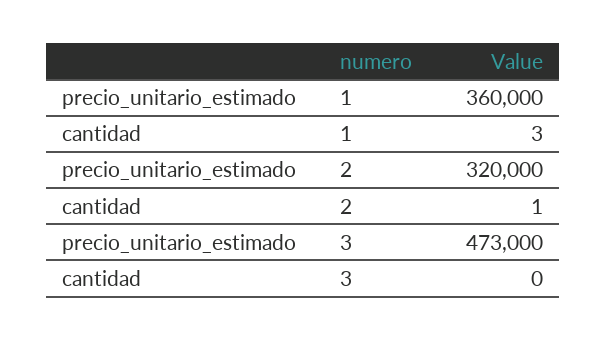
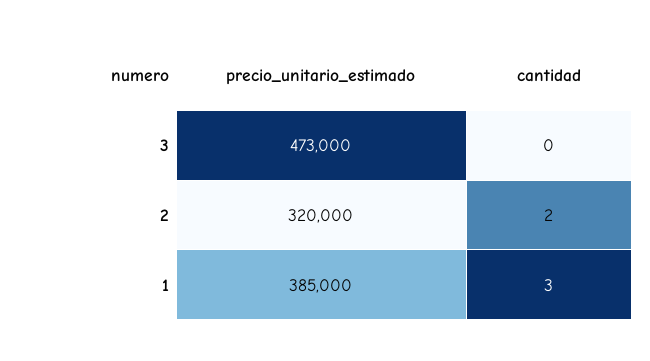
precio_unitario_estimado, 1: 360000 -> 385000
cantidad, 2: 1 -> 2

